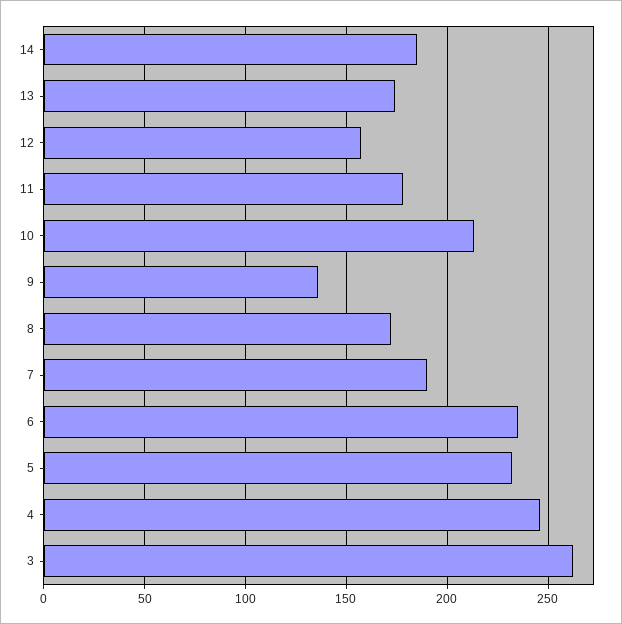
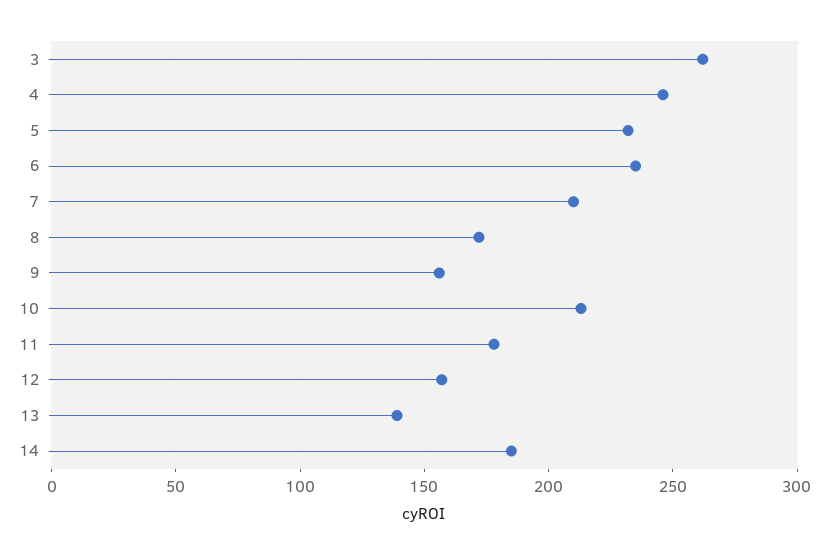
13: 175 -> 140
9: 135 -> 155
7: 190 -> 210

